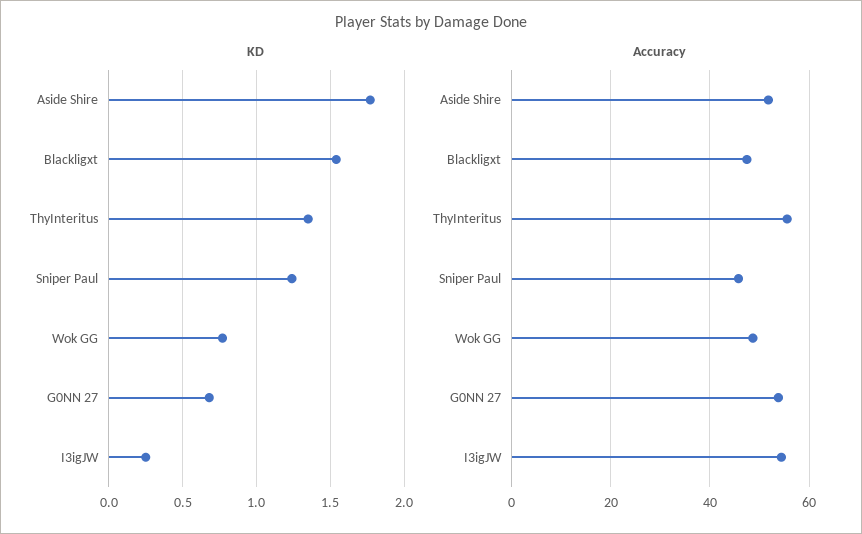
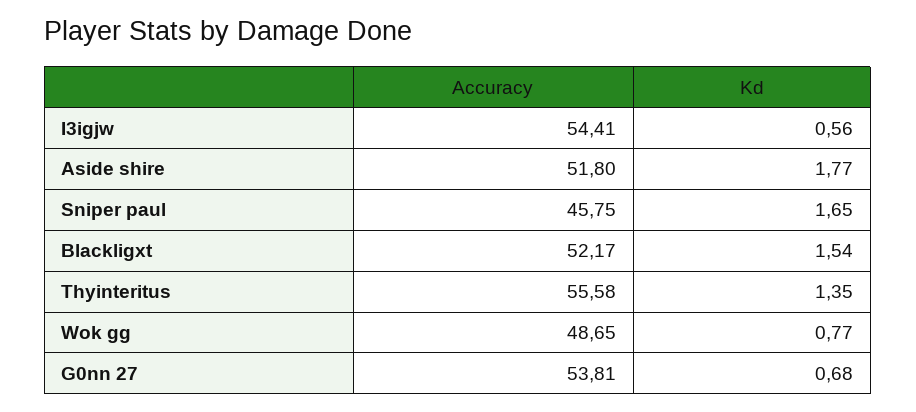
KD, Sniper Paul: 1.25 -> 1.65
KD, I3igJW: 0.25 -> 0.56
Accuracy, Blackligxt: 48 -> 52.17

